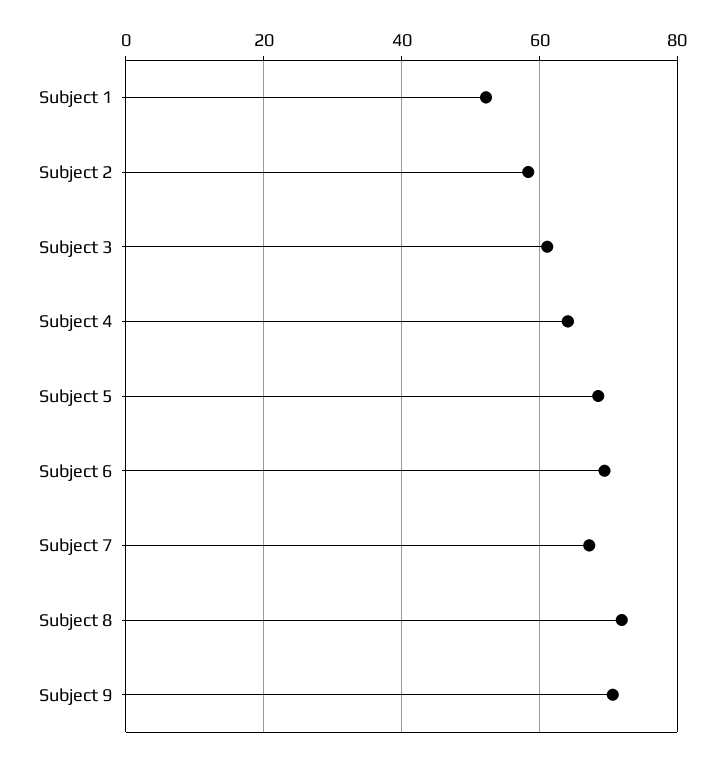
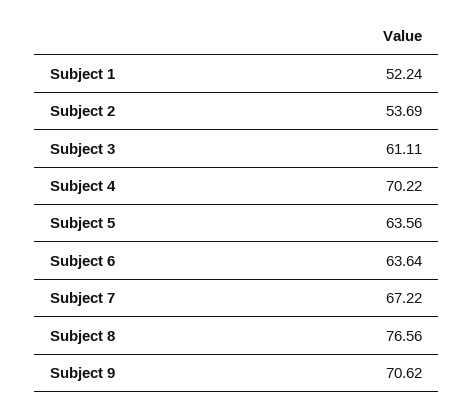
Subject 2: 58 -> 53.69
Subject 4: 64 -> 70.22
Subject 5: 68 -> 63.56
Subject 6: 70 -> 63.64
Subject 8: 72 -> 76.56

